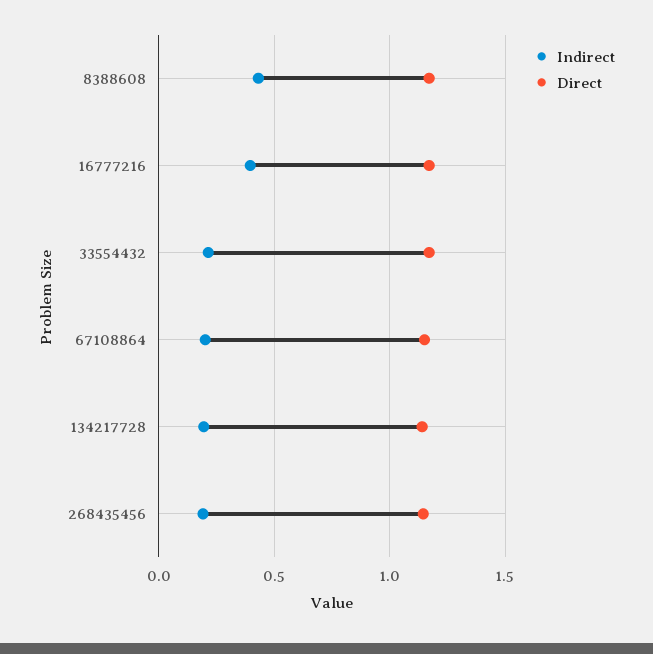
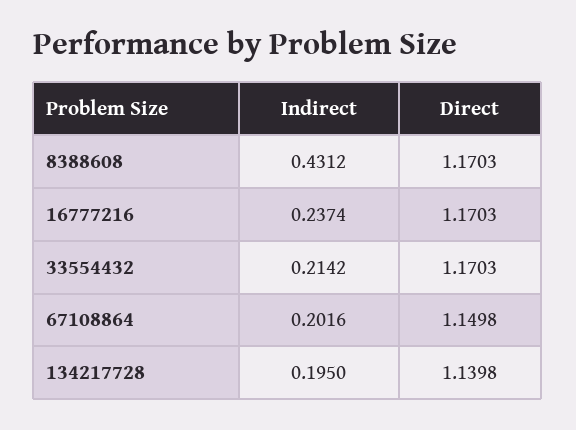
Indirect, 16777216: 0.4 -> 0.2374
Indirect, 268435456: 0.2 -> none
Direct, 268435456: 1.15 -> none

